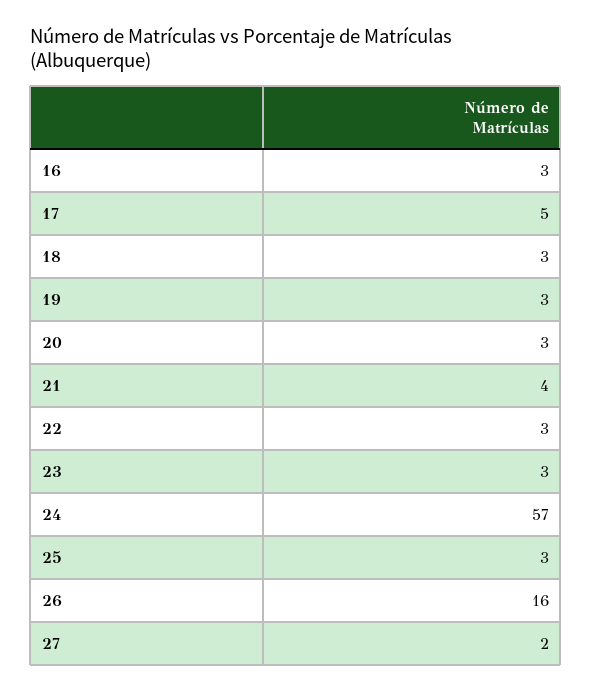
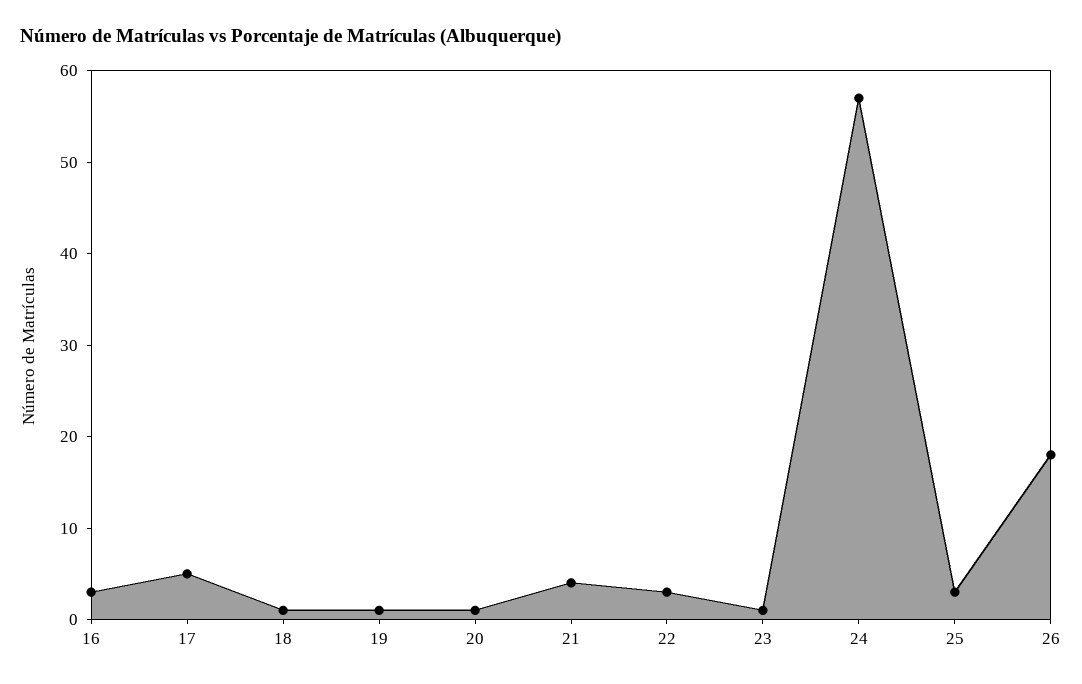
18: 3 -> 1
19: 3 -> 1
20: 3 -> 1
23: 3 -> 1
26: 16 -> 18
27: 2 -> none

